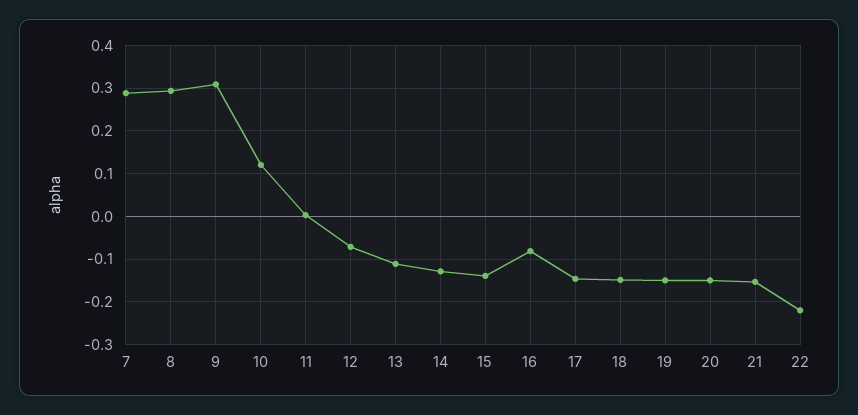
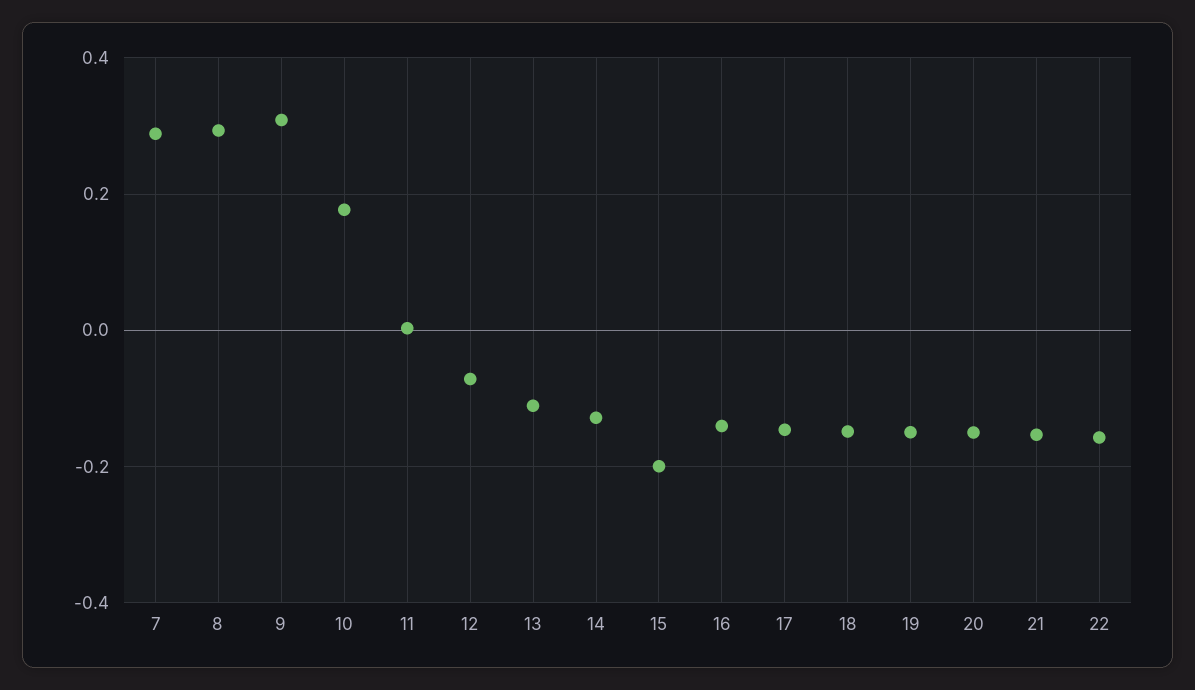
10: 0.12 -> 0.18
15: -0.14 -> -0.2
16: -0.08 -> -0.14
22: -0.22 -> -0.16

